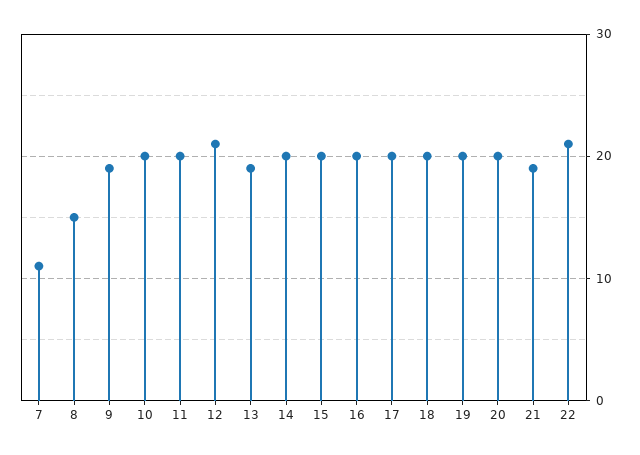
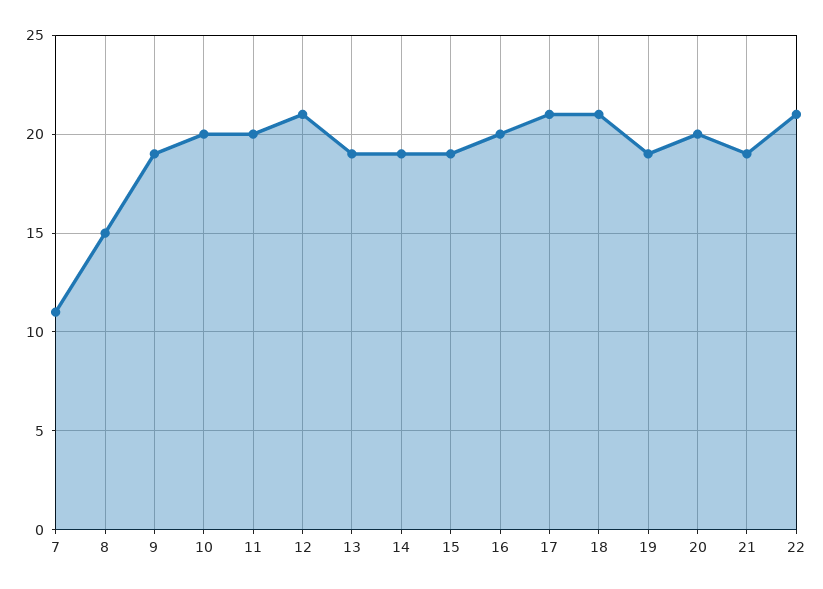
14: 20 -> 19
15: 20 -> 19
17: 20 -> 21
18: 20 -> 21
19: 20 -> 19

